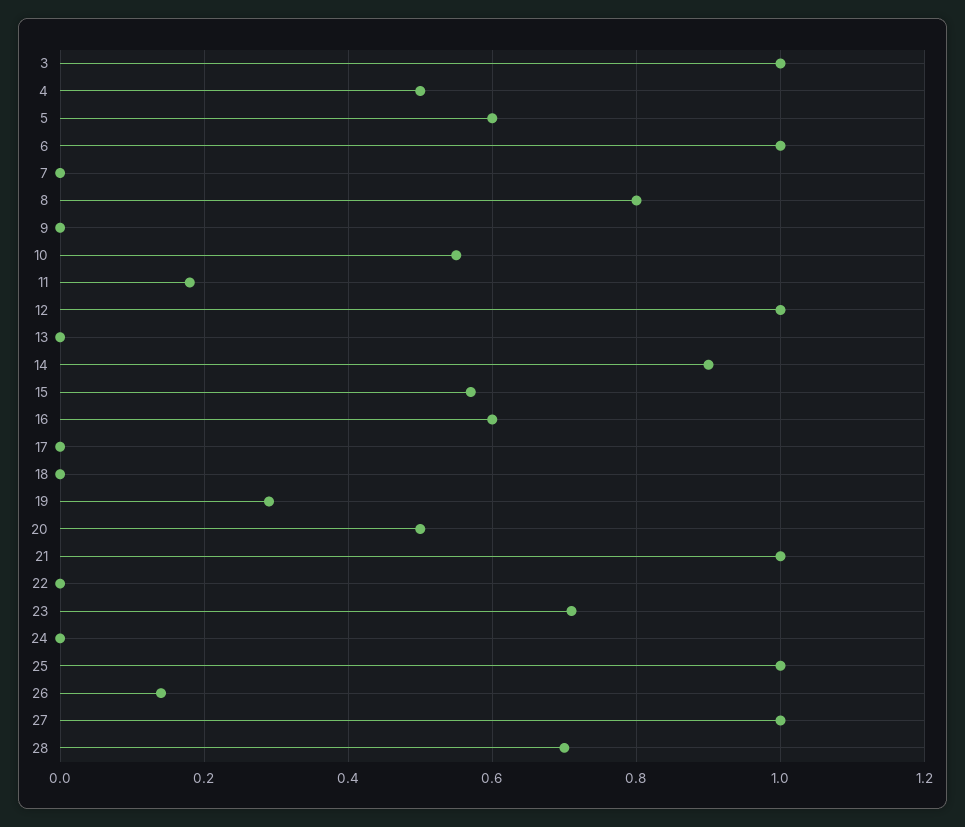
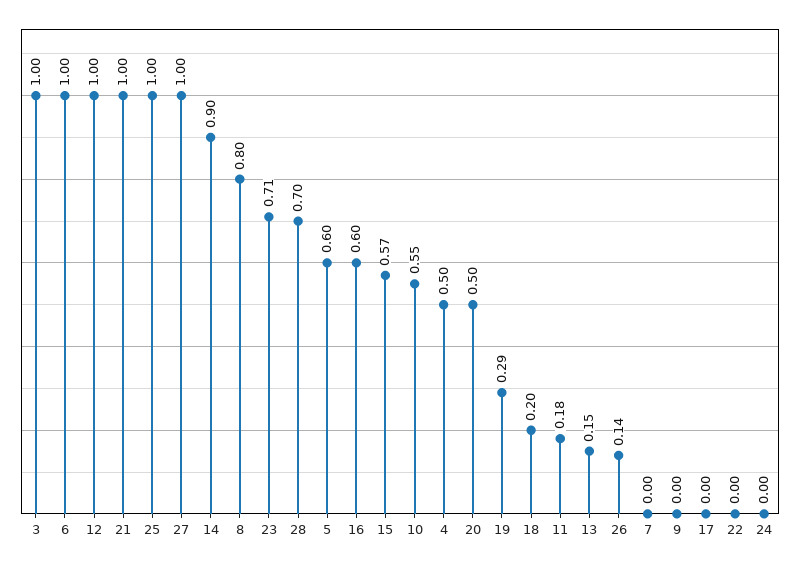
13: 0 -> 0.15
18: 0 -> 0.2

